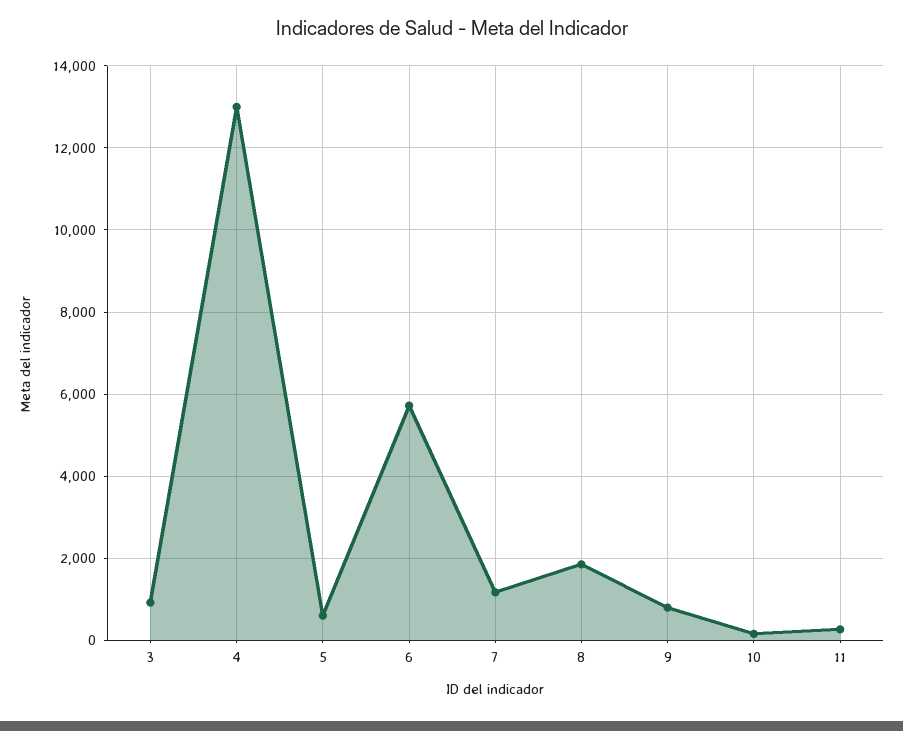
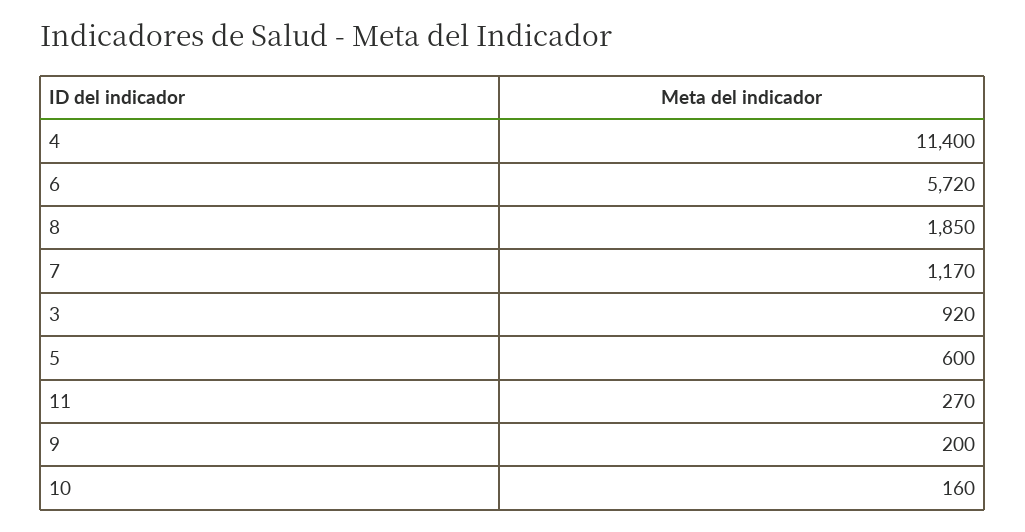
4: 13000 -> 11400
9: 800 -> 200

